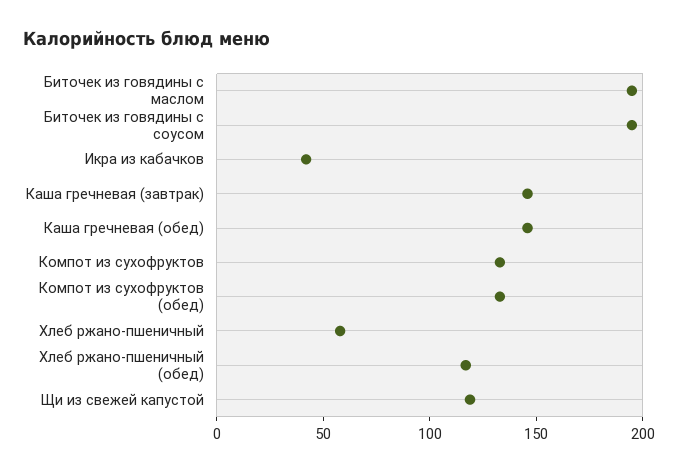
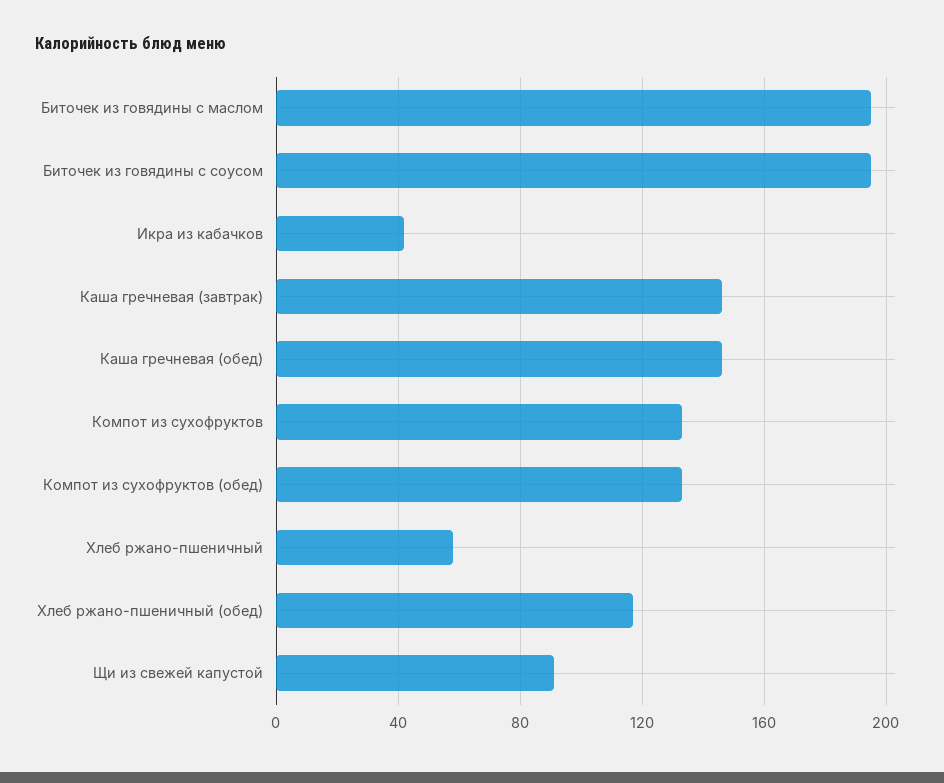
Щи из свежей капустой: 120 -> 90

